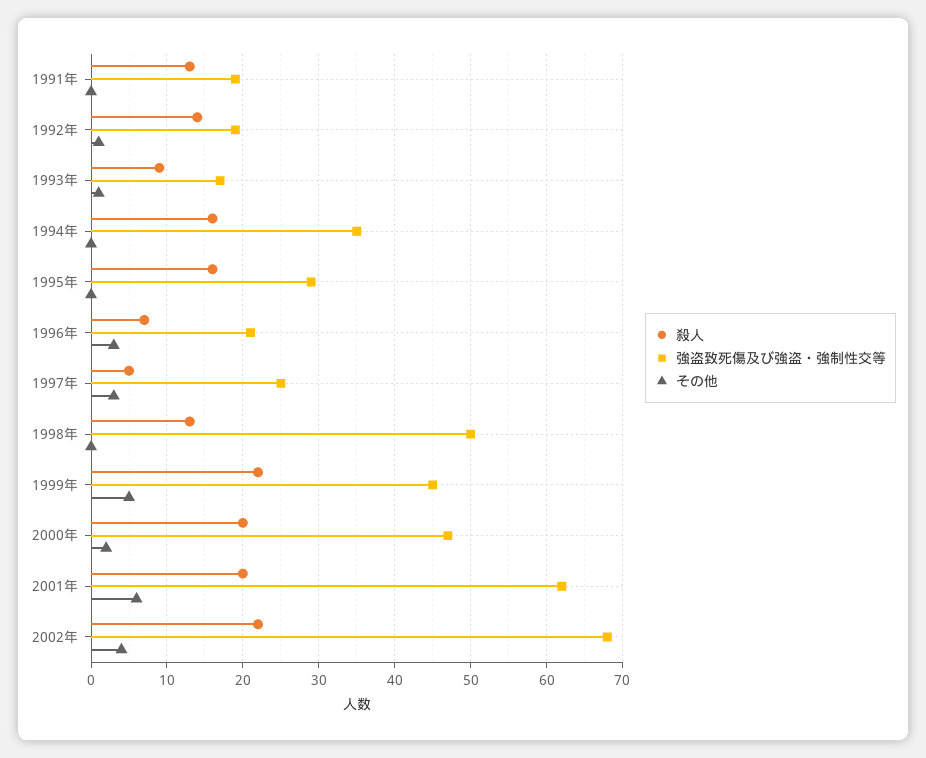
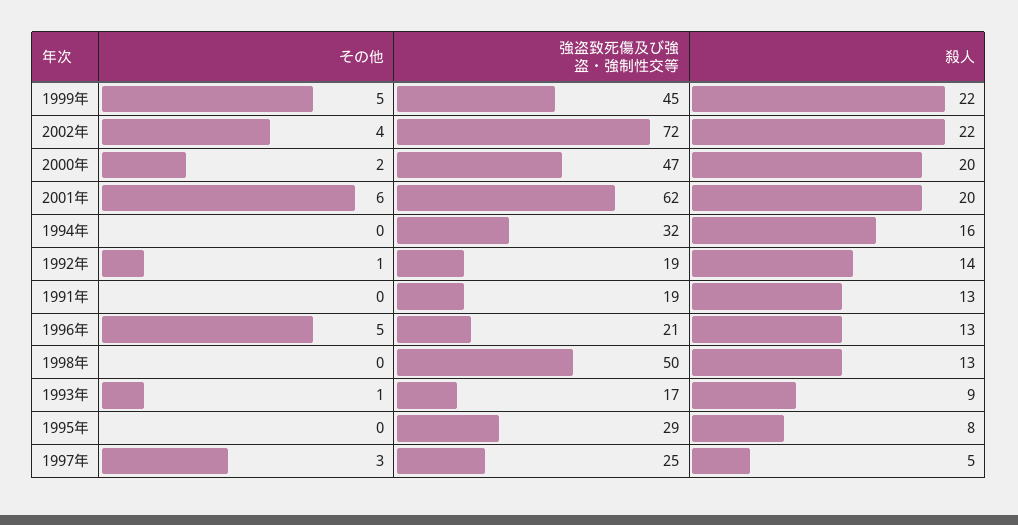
強盗致死傷及び強盗・強制性交等, 1994年: 35 -> 32
殺人, 1995年: 16 -> 8
殺人, 1996年: 7 -> 13
その他, 1996年: 3 -> 5
強盗致死傷及び強盗・強制性交等, 2002年: 68 -> 72

